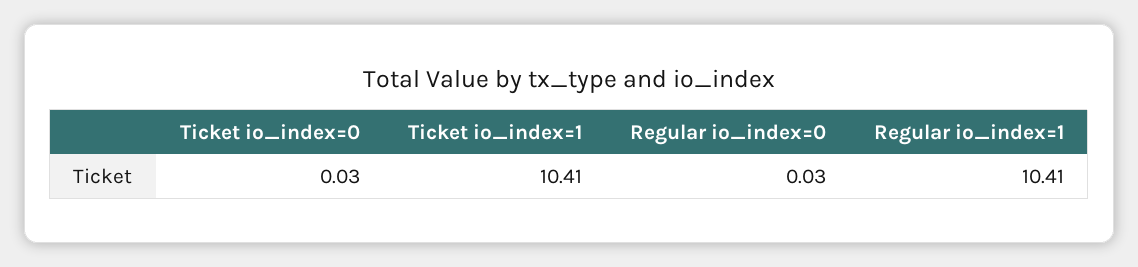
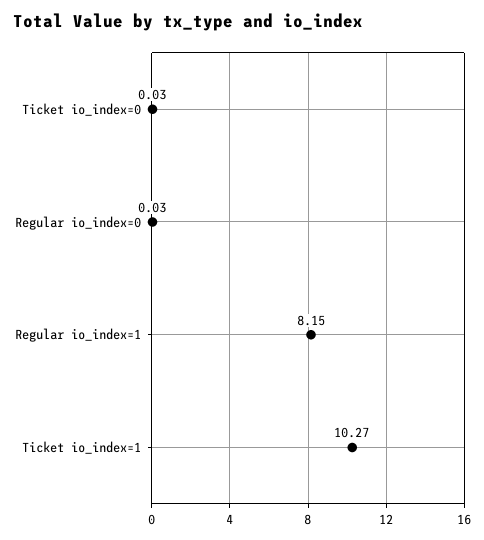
Ticket io_index=1: 10.41 -> 10.27
Regular io_index=1: 10.41 -> 8.15

